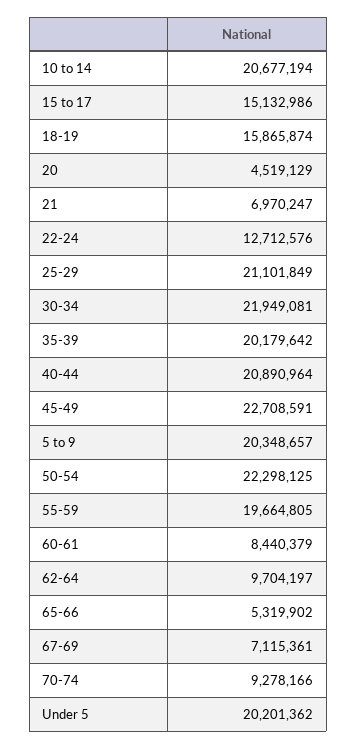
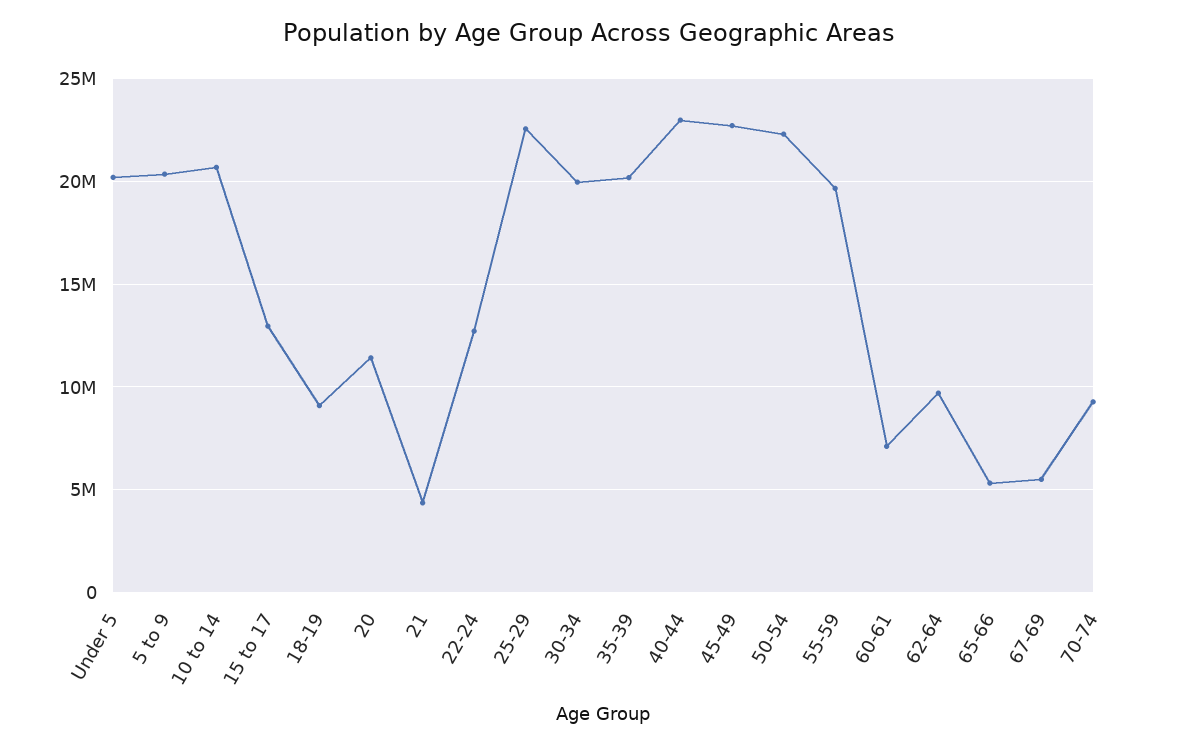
15 to 17: 15132986 -> 13000000
18-19: 15865874 -> 9000000
20: 4519129 -> 11500000
21: 6970247 -> 4500000
25-29: 21101849 -> 22500000
30-34: 21949081 -> 20000000
40-44: 20890964 -> 23000000
60-61: 8440379 -> 7000000
67-69: 7115361 -> 5500000

